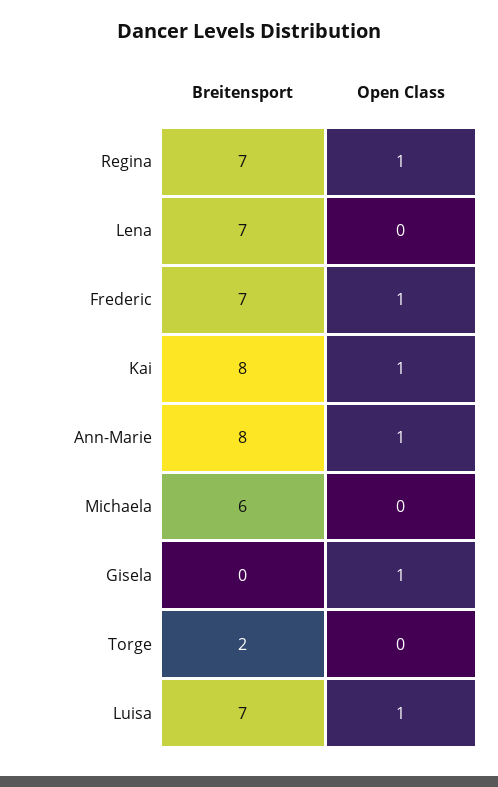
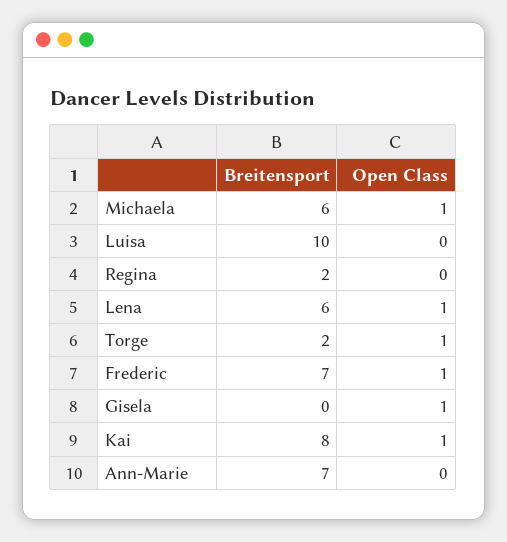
Breitensport, Regina: 7 -> 2
Open Class, Regina: 1 -> 0
Breitensport, Lena: 7 -> 6
Open Class, Lena: 0 -> 1
Breitensport, Ann-Marie: 8 -> 7
Open Class, Ann-Marie: 1 -> 0
Open Class, Michaela: 0 -> 1
Open Class, Torge: 0 -> 1
Breitensport, Luisa: 7 -> 10
Open Class, Luisa: 1 -> 0

